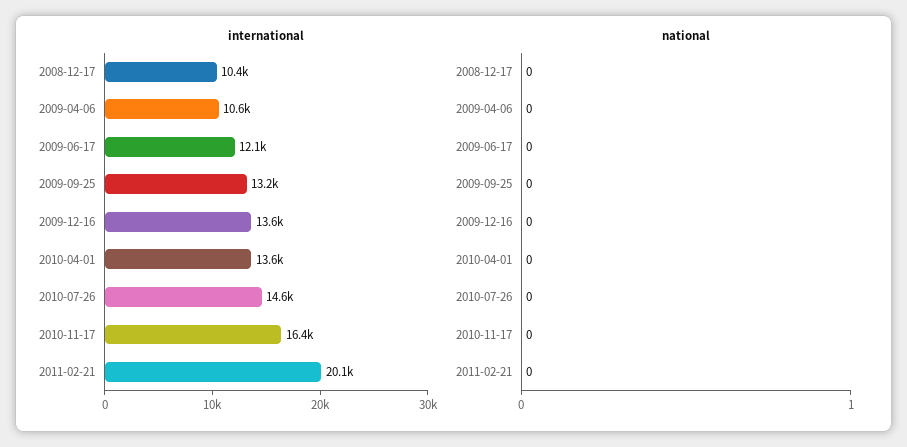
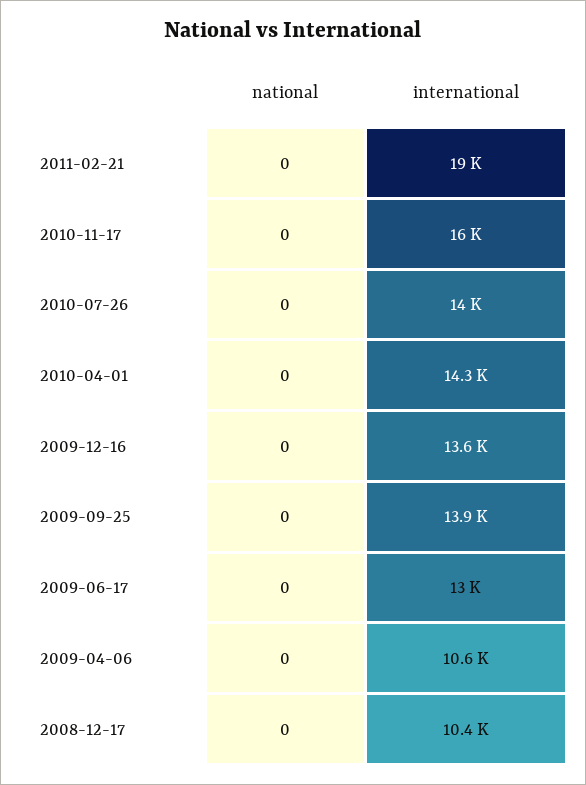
international, 2009-06-17: 12100 -> 13000
international, 2009-09-25: 13200 -> 13900
international, 2010-04-01: 13600 -> 14300
international, 2010-07-26: 14600 -> 14000
international, 2010-11-17: 16400 -> 16000
international, 2011-02-21: 20100 -> 19000

